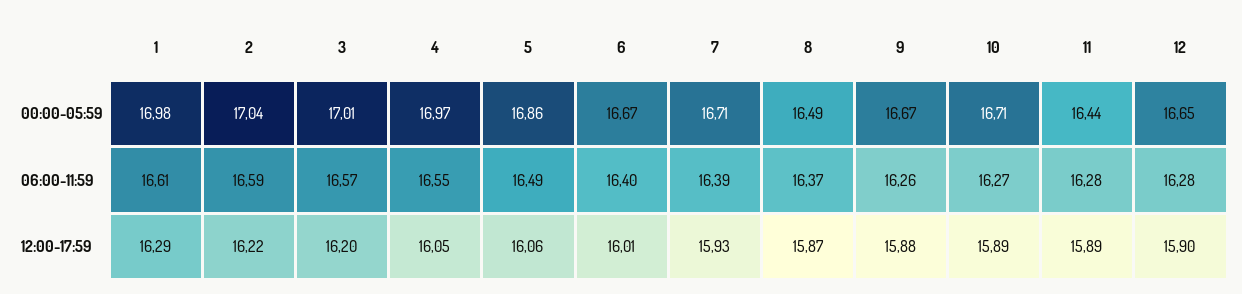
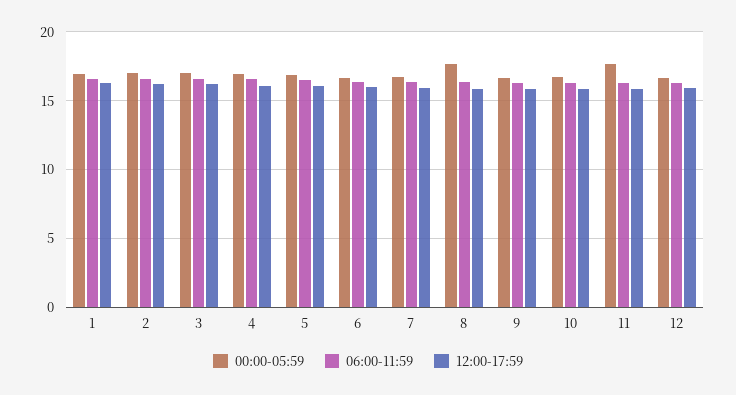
00:00-05:59, 8: 16.49 -> 17.5
00:00-05:59, 11: 16.44 -> 17.5

